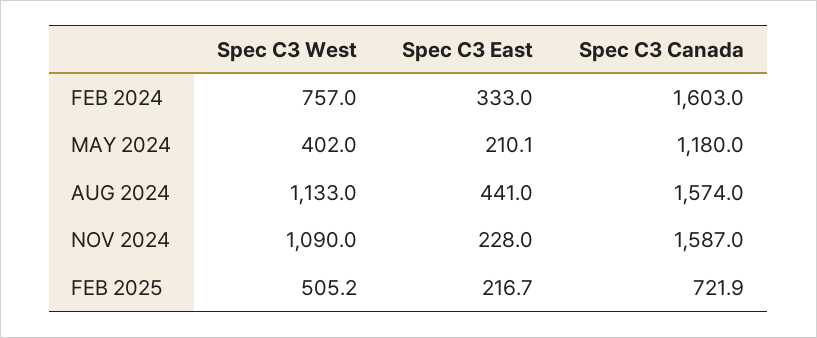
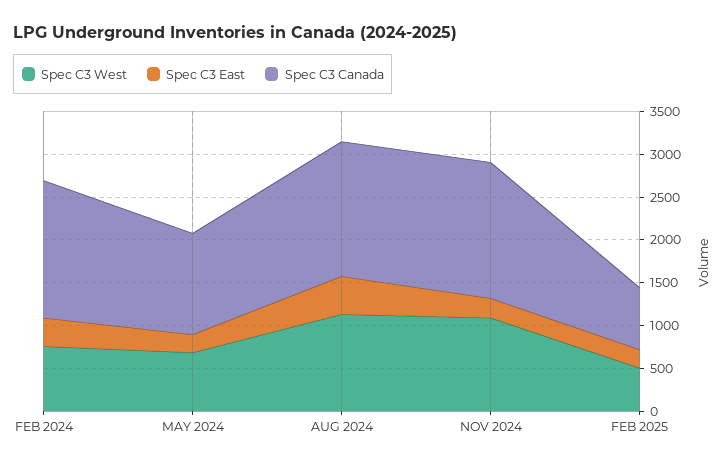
Spec C3 West, MAY 2024: 402 -> 700

